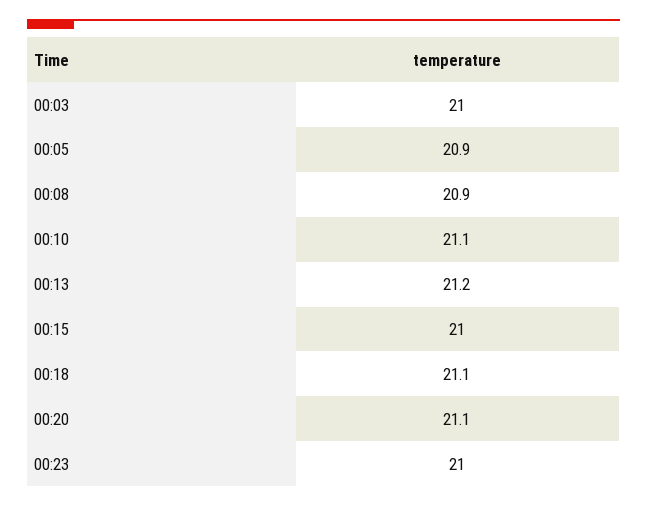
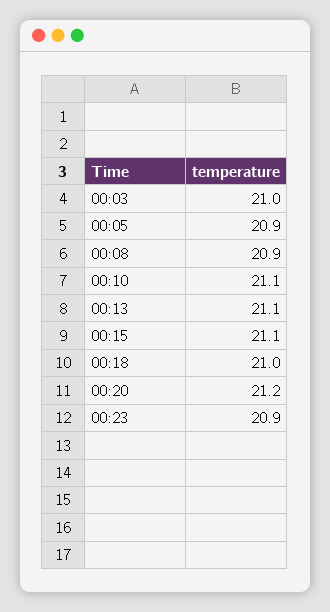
00:13: 21.2 -> 21.1
00:15: 21 -> 21.1
00:18: 21.1 -> 21
00:20: 21.1 -> 21.2
00:23: 21 -> 20.9

